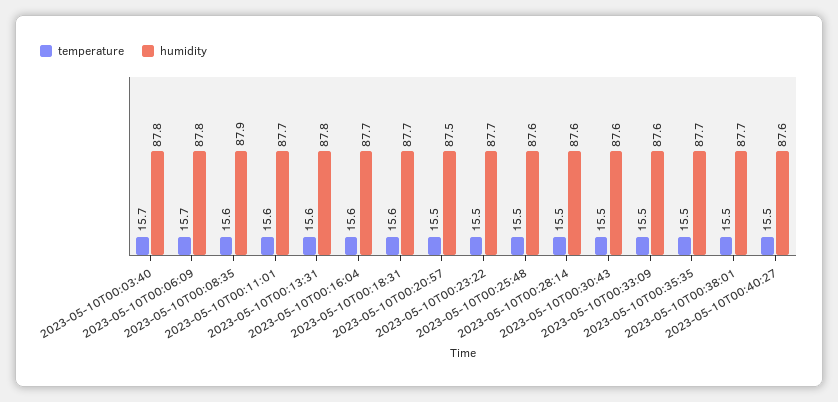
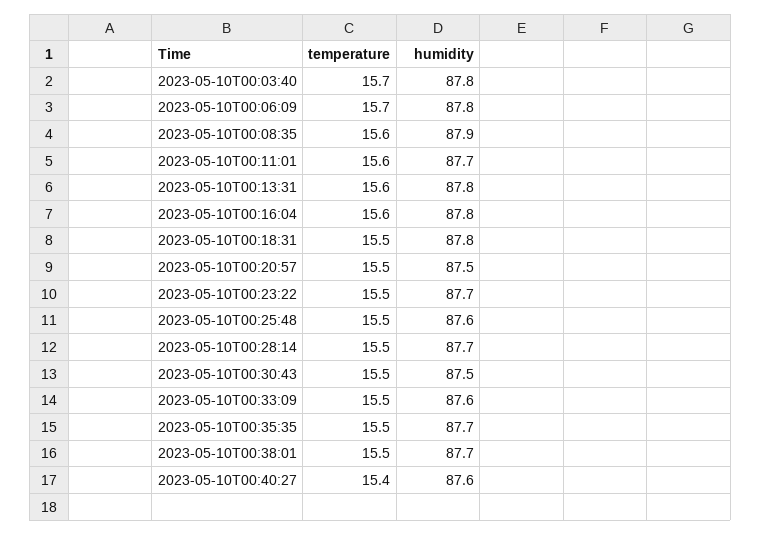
humidity, 2023-05-10T00:16:04: 87.7 -> 87.8
temperature, 2023-05-10T00:18:31: 15.6 -> 15.5
humidity, 2023-05-10T00:18:31: 87.7 -> 87.8
humidity, 2023-05-10T00:28:14: 87.6 -> 87.7
humidity, 2023-05-10T00:30:43: 87.6 -> 87.5
temperature, 2023-05-10T00:40:27: 15.5 -> 15.4

